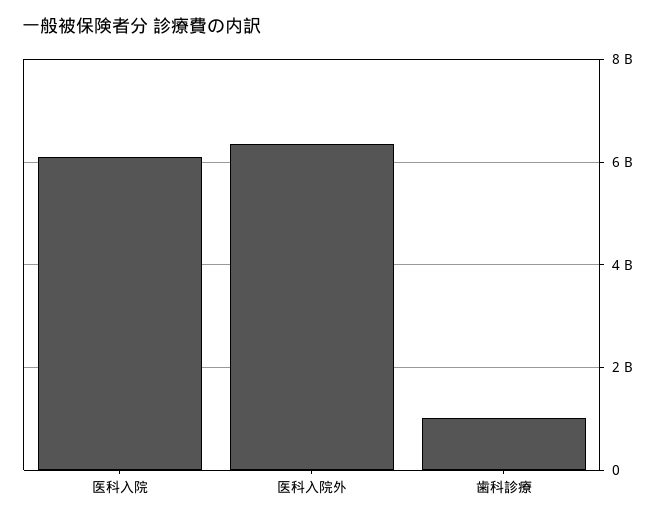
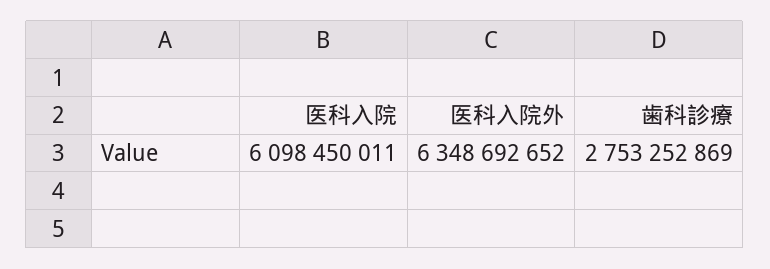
歯科診療: 1000000000 -> 2753252869

